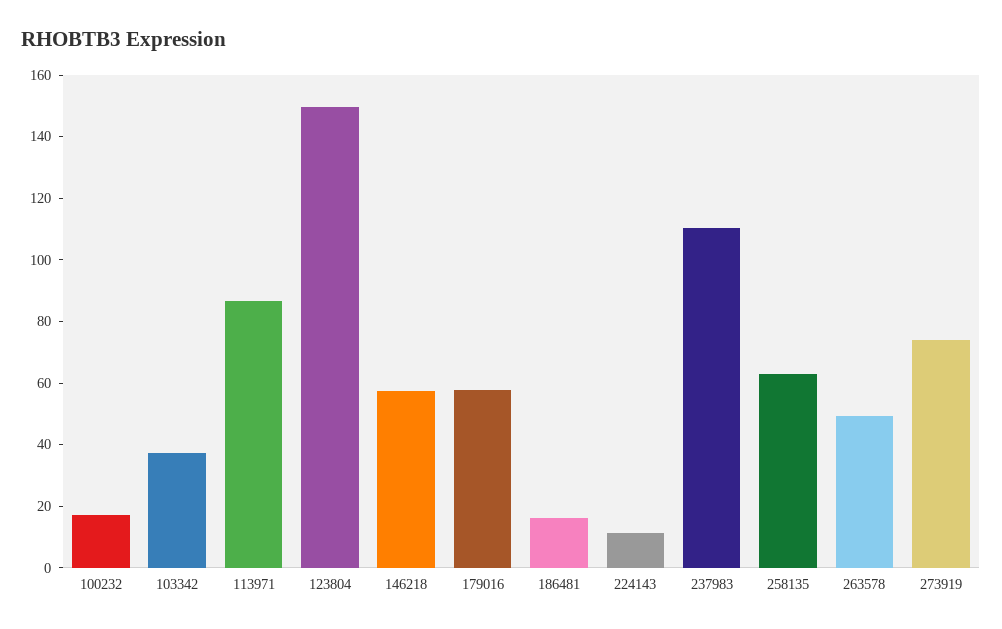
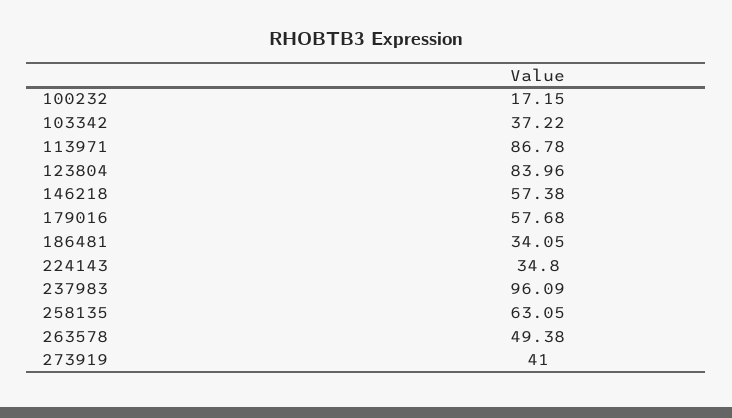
123804: 150 -> 83.96
186481: 15 -> 34.05
224143: 10 -> 34.8
237983: 110 -> 96.09
273919: 75 -> 41

